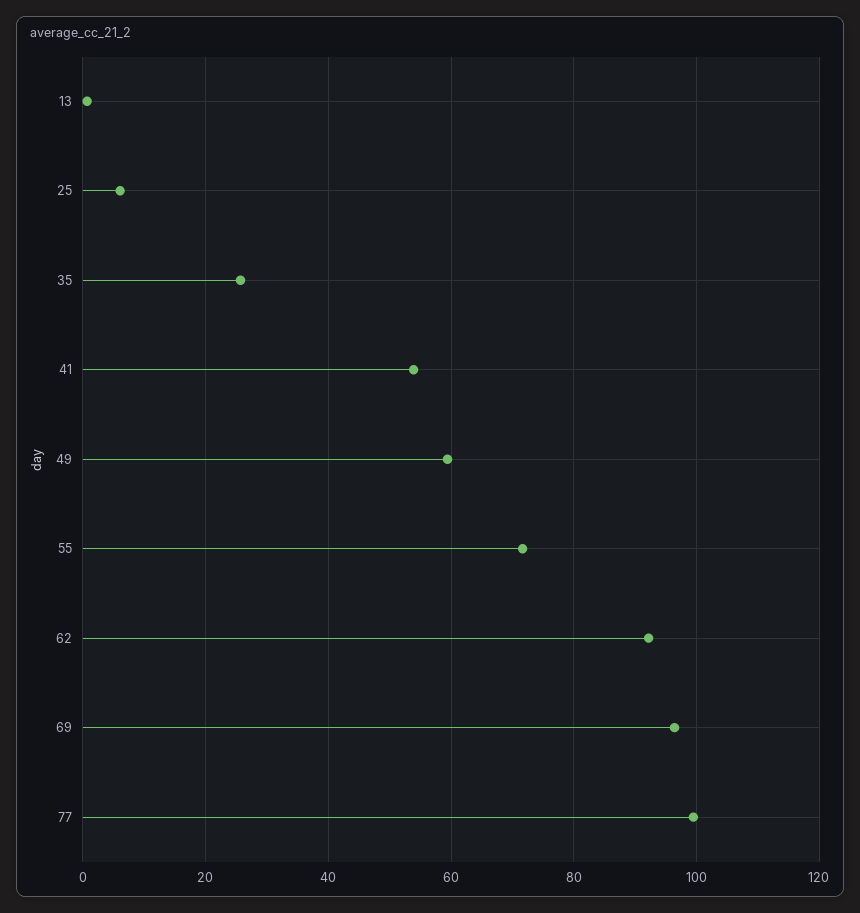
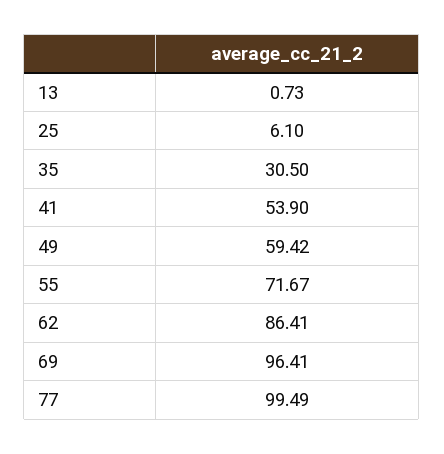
35: 26 -> 30.5
62: 92 -> 86.41

